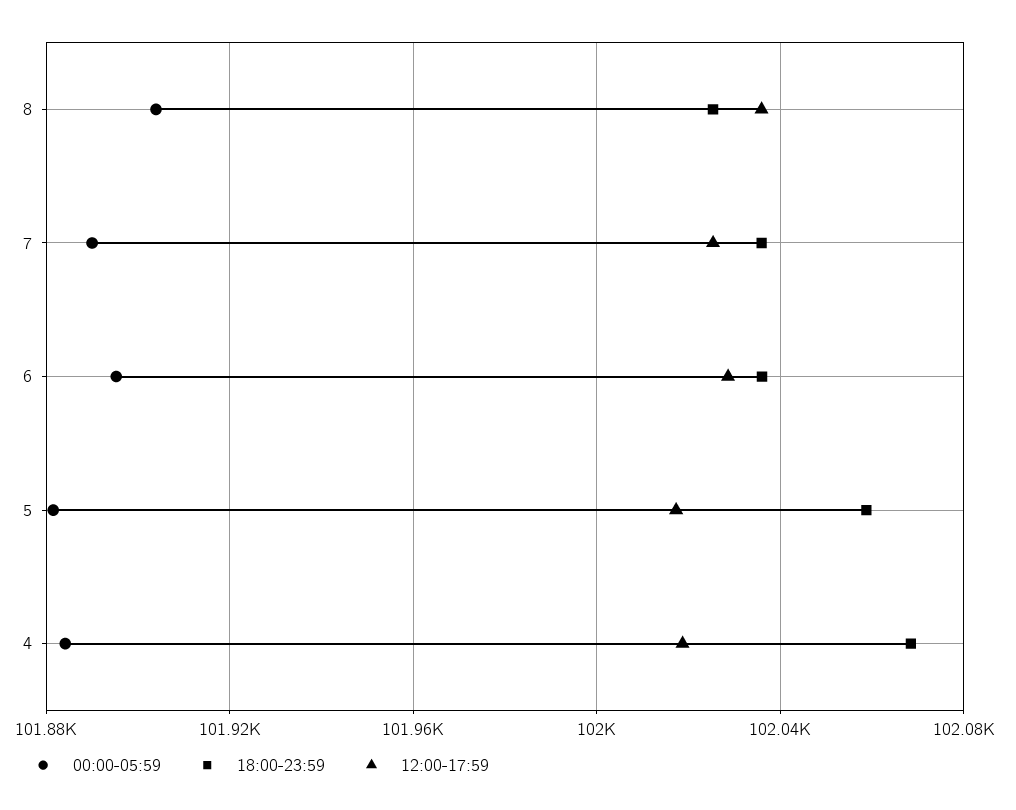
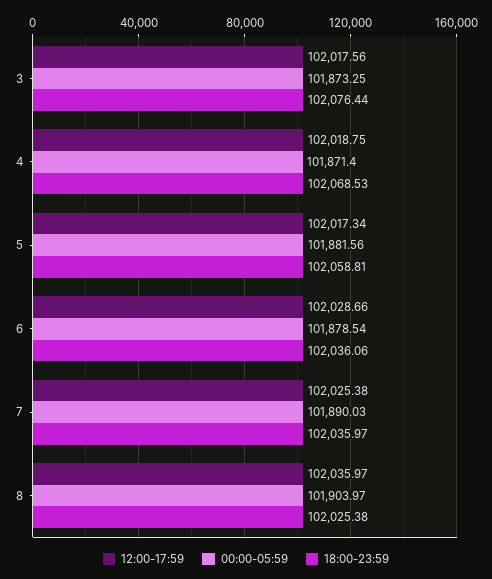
00:00-05:59, 6: 101895 -> 101878.54
00:00-05:59, 4: 101885 -> 101871.4
12:00-17:59, 3: none -> 102017.56
00:00-05:59, 3: none -> 101873.25
18:00-23:59, 3: none -> 102076.44

